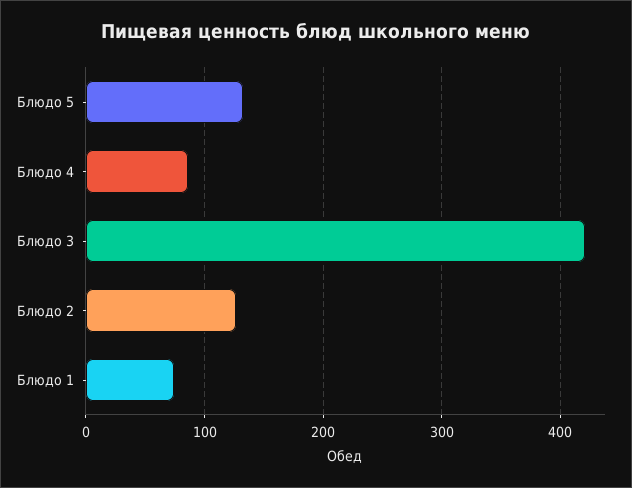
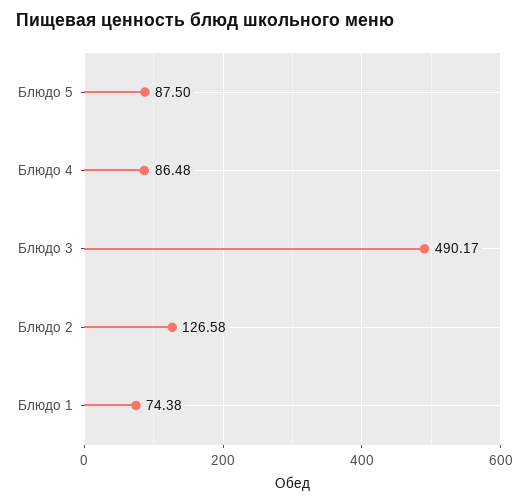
Блюдо 5: 130 -> 87.5
Блюдо 3: 420 -> 490.17

